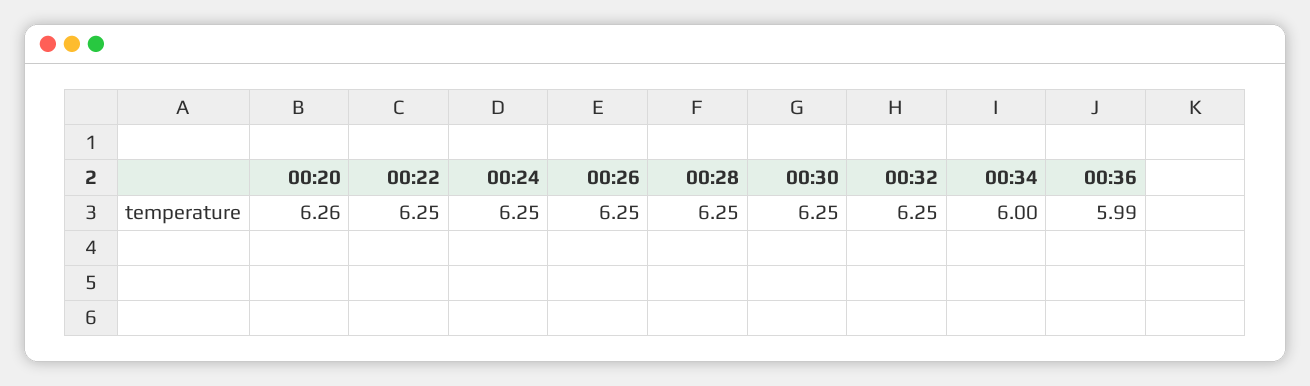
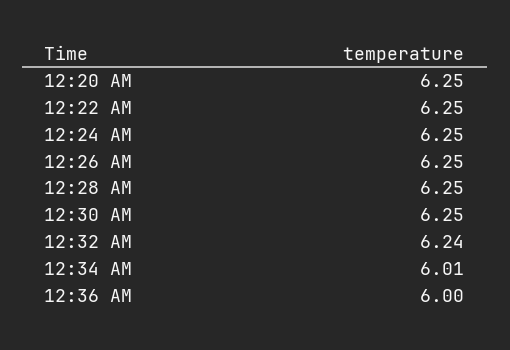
00:20: 6.26 -> 6.25
00:32: 6.25 -> 6.24
00:34: 6 -> 6.01
00:36: 5.99 -> 6

